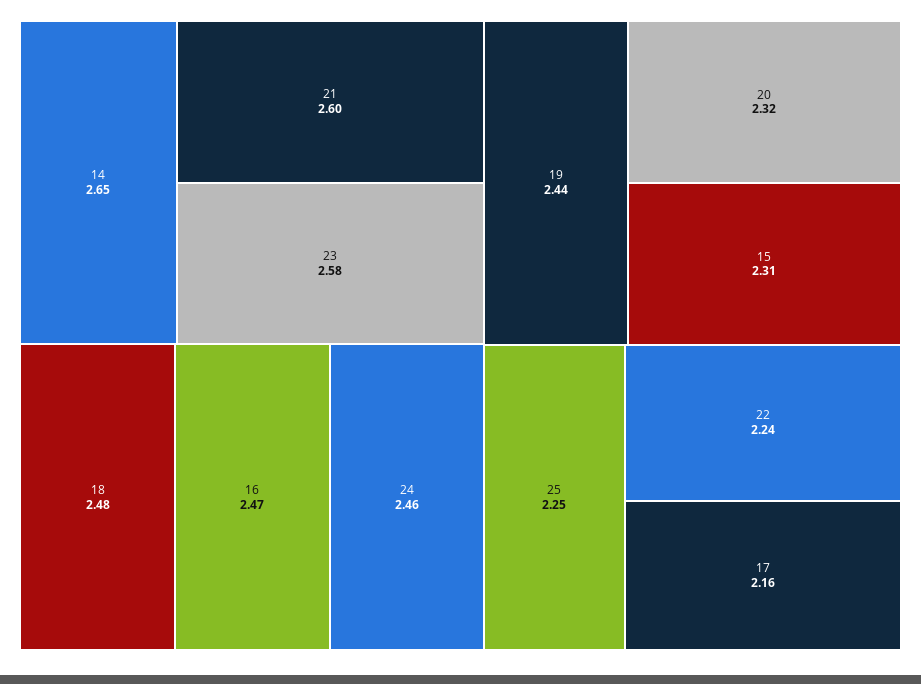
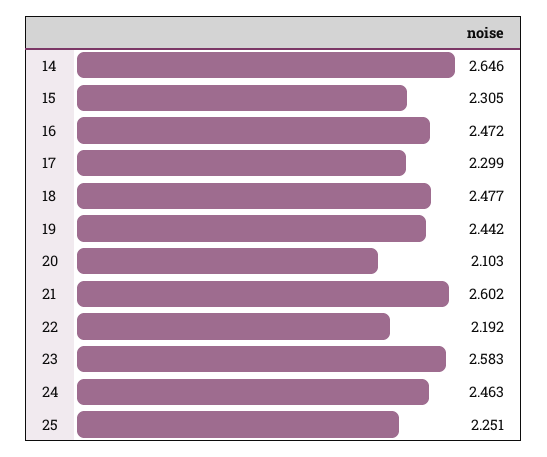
20: 2.32 -> 2.103
22: 2.24 -> 2.192
17: 2.16 -> 2.299

